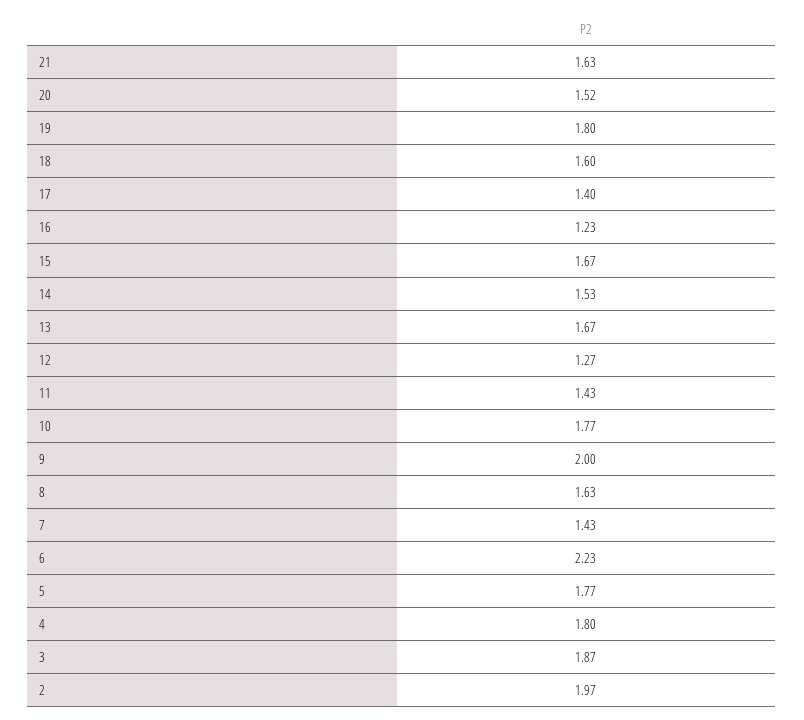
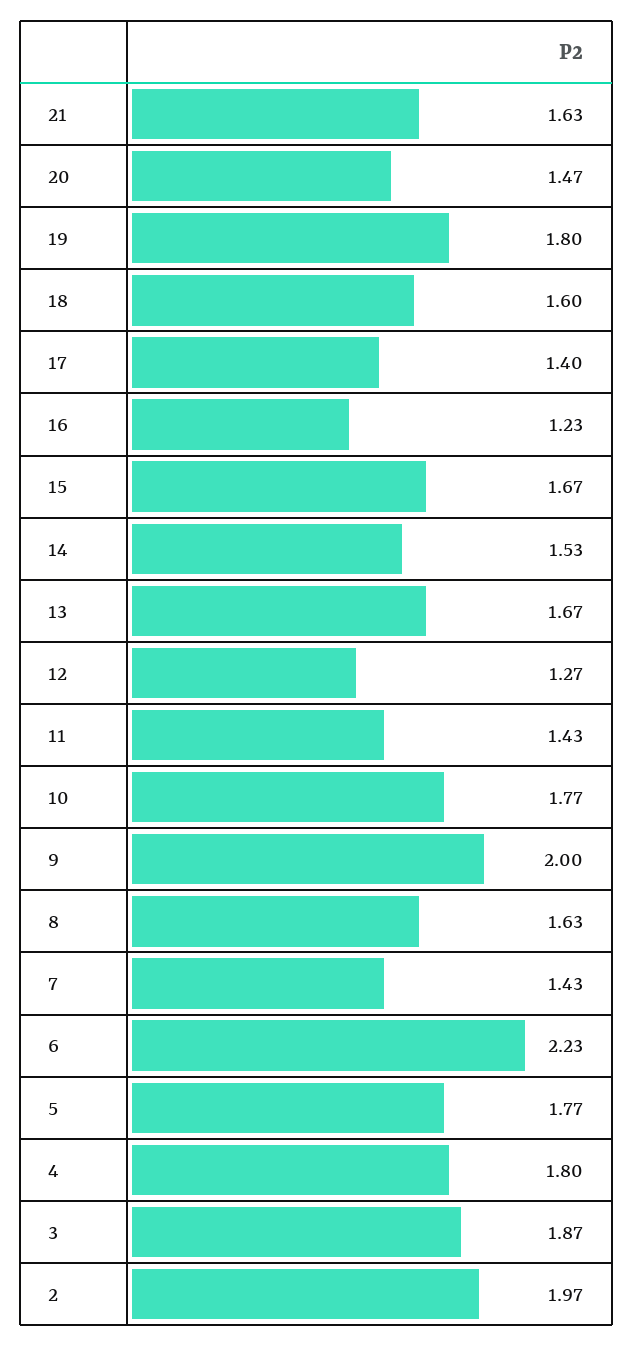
20: 1.52 -> 1.47

